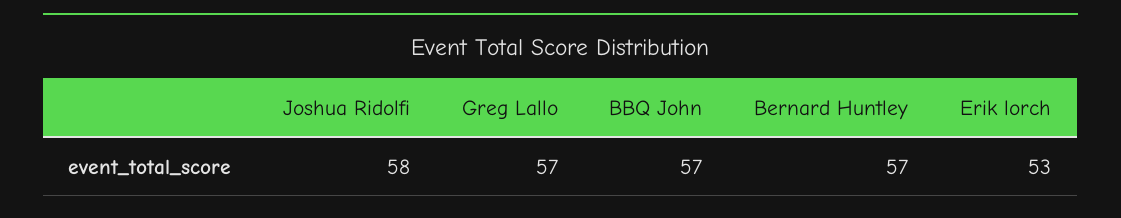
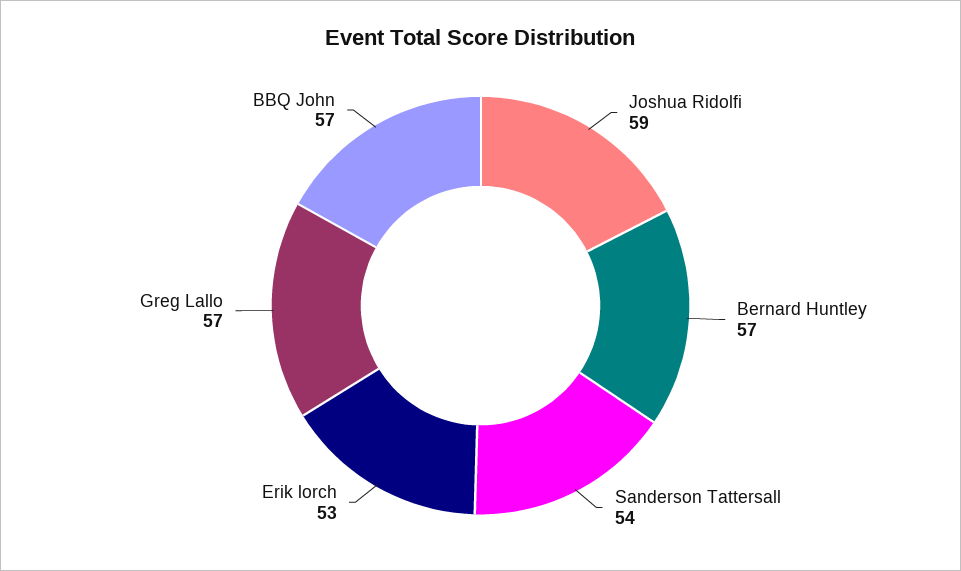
Joshua Ridolfi: 58 -> 59
Sanderson Tattersall: none -> 54

